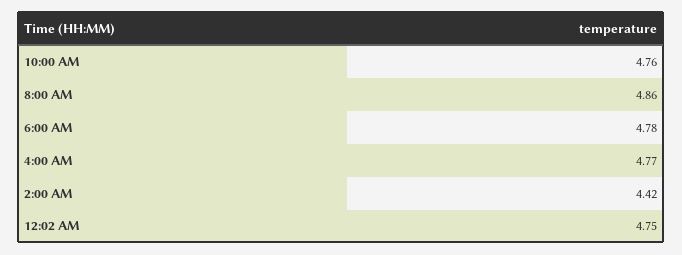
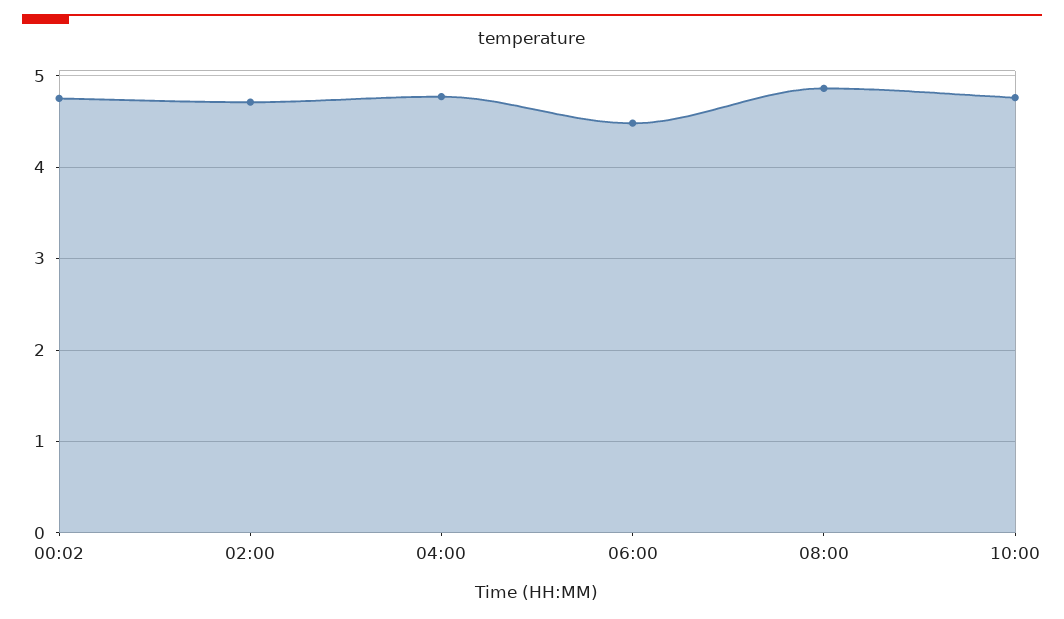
6:00 AM: 4.78 -> 4.5
2:00 AM: 4.42 -> 4.7

